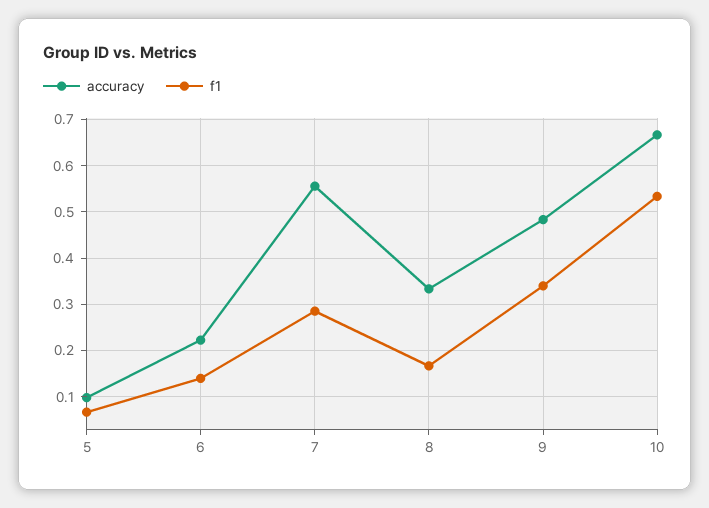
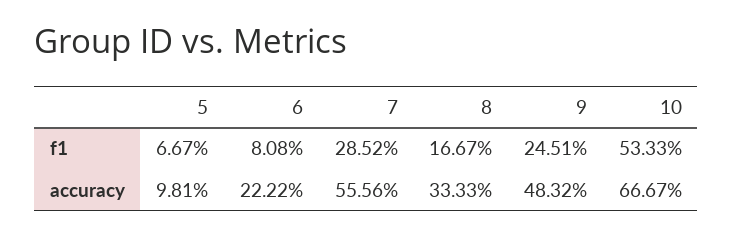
f1, 6: 0.14 -> 0.0808
f1, 9: 0.34 -> 0.2451

